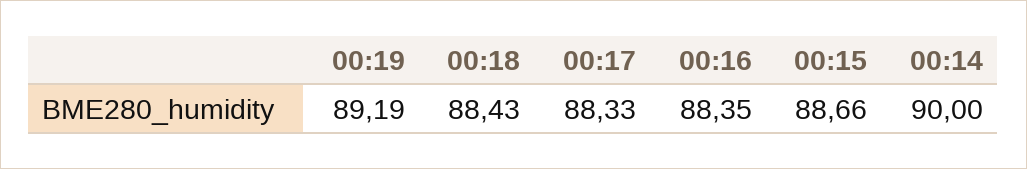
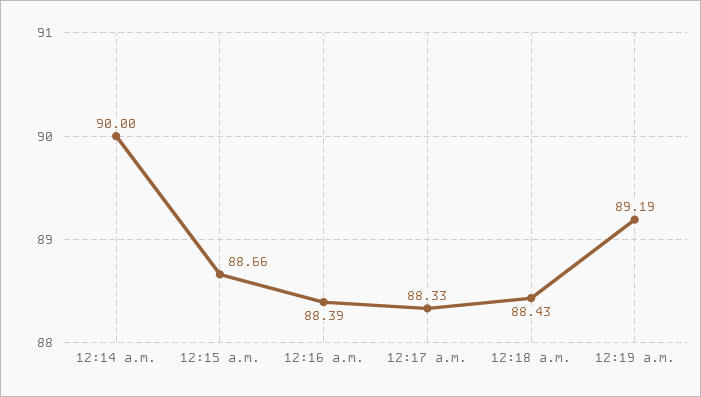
00:16: 88.35 -> 88.39

